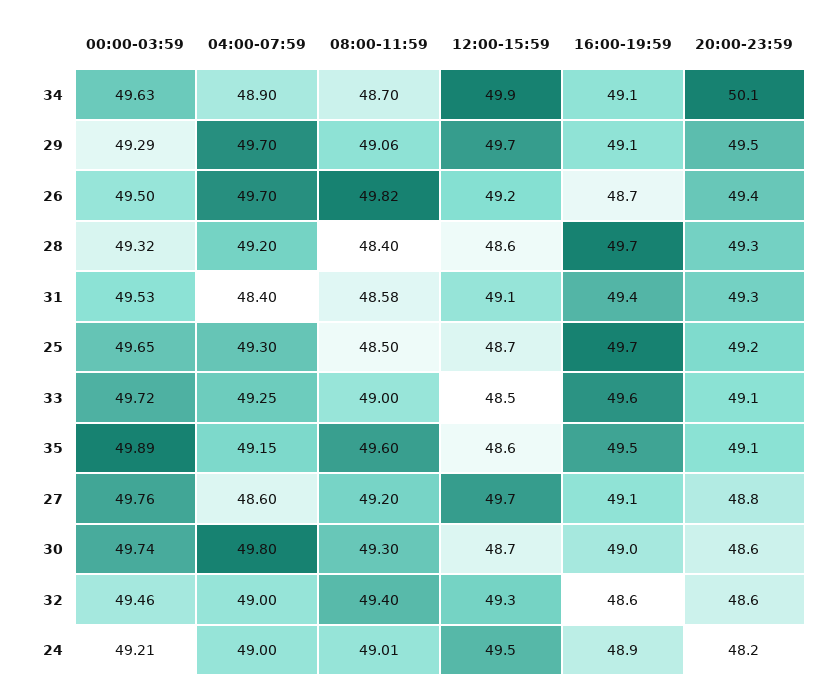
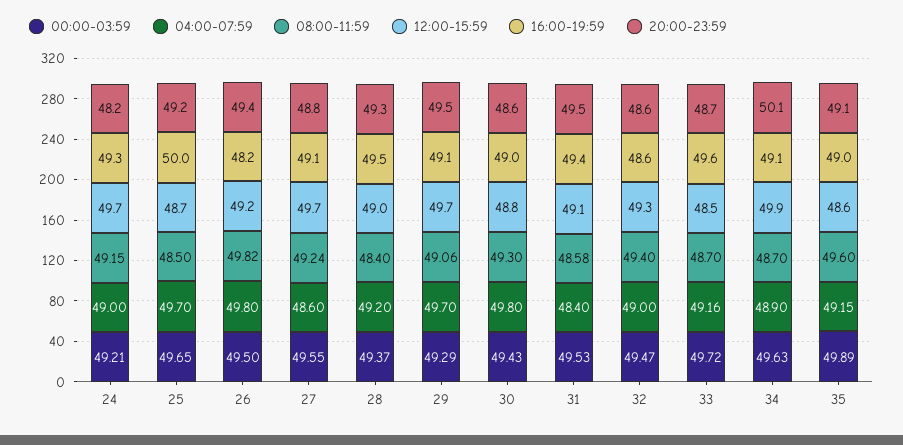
04:00-07:59, 26: 49.7 -> 49.8
16:00-19:59, 26: 48.7 -> 48.2
00:00-03:59, 28: 49.32 -> 49.37
12:00-15:59, 28: 48.6 -> 49
16:00-19:59, 28: 49.7 -> 49.5
20:00-23:59, 31: 49.3 -> 49.5
04:00-07:59, 25: 49.3 -> 49.7
16:00-19:59, 25: 49.7 -> 50
04:00-07:59, 33: 49.25 -> 49.16
08:00-11:59, 33: 49 -> 48.7
20:00-23:59, 33: 49.1 -> 48.7
16:00-19:59, 35: 49.5 -> 49
00:00-03:59, 27: 49.76 -> 49.55
08:00-11:59, 27: 49.2 -> 49.24
00:00-03:59, 30: 49.74 -> 49.43
12:00-15:59, 30: 48.7 -> 48.8
00:00-03:59, 32: 49.46 -> 49.47
08:00-11:59, 24: 49.01 -> 49.15
12:00-15:59, 24: 49.5 -> 49.7
16:00-19:59, 24: 48.9 -> 49.3

